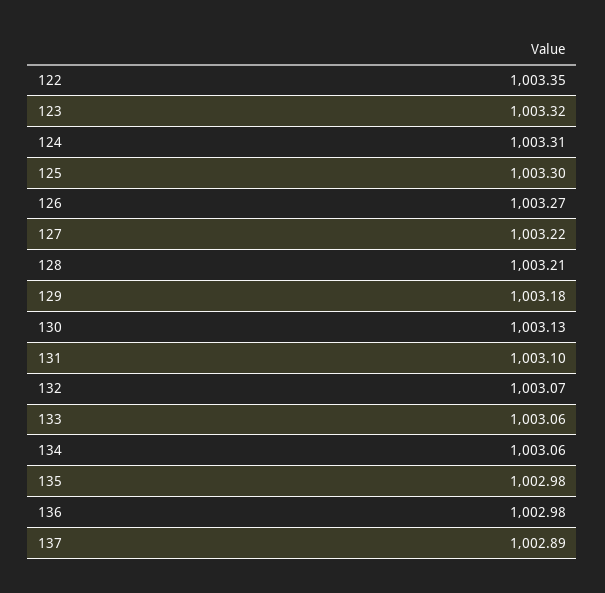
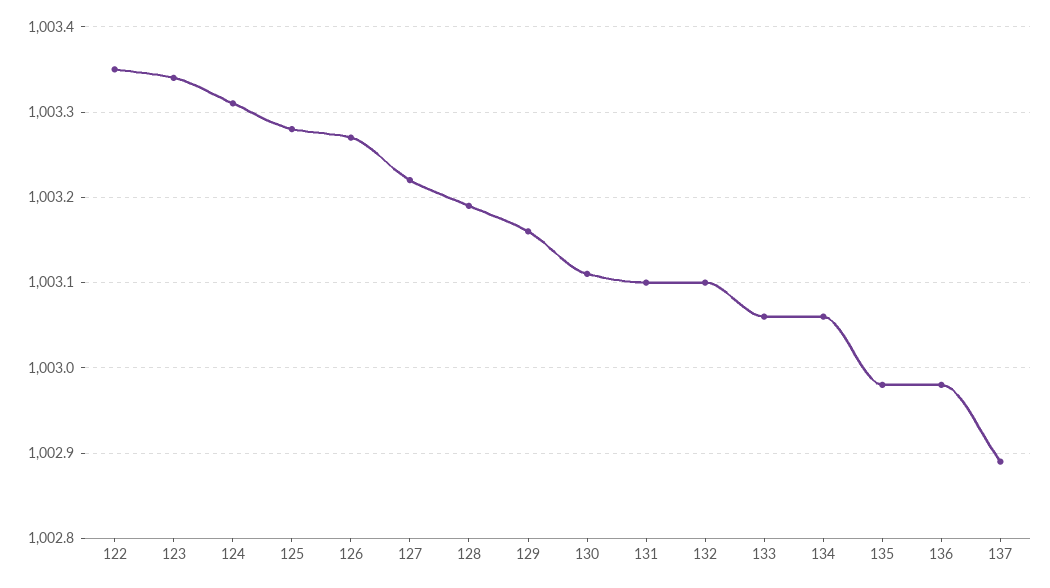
123: 1003.32 -> 1003.34
125: 1003.3 -> 1003.28
128: 1003.21 -> 1003.19
129: 1003.18 -> 1003.16
130: 1003.13 -> 1003.11
132: 1003.07 -> 1003.1

